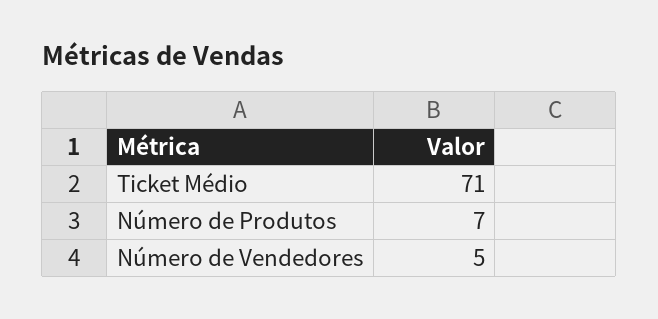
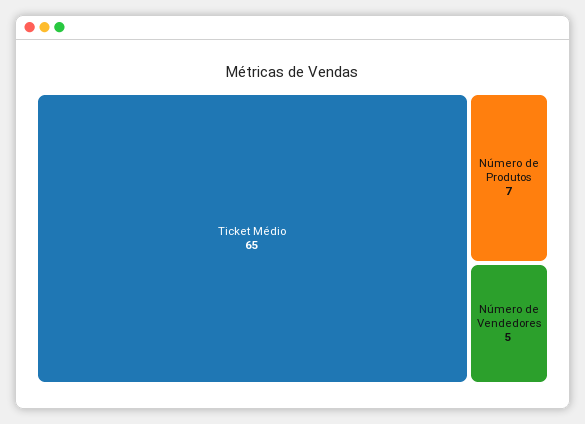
Ticket Médio: 71 -> 65

